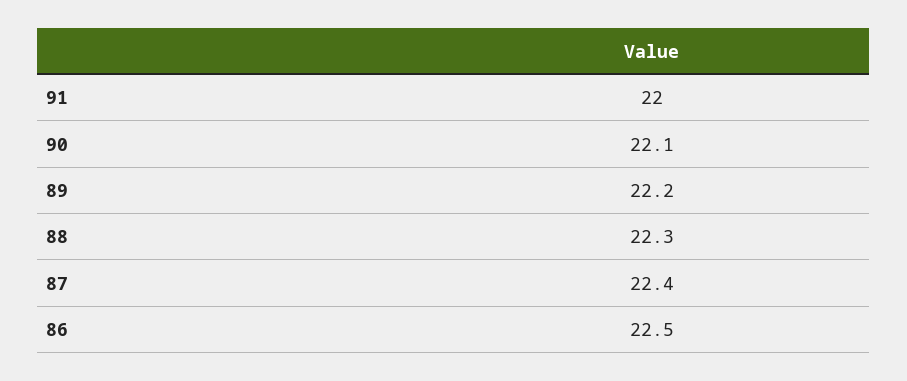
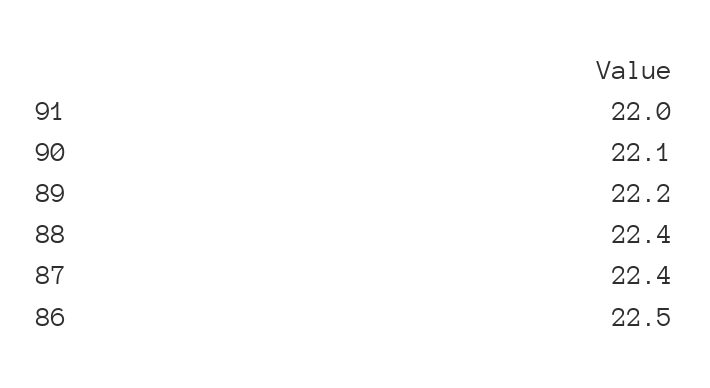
88: 22.3 -> 22.4

